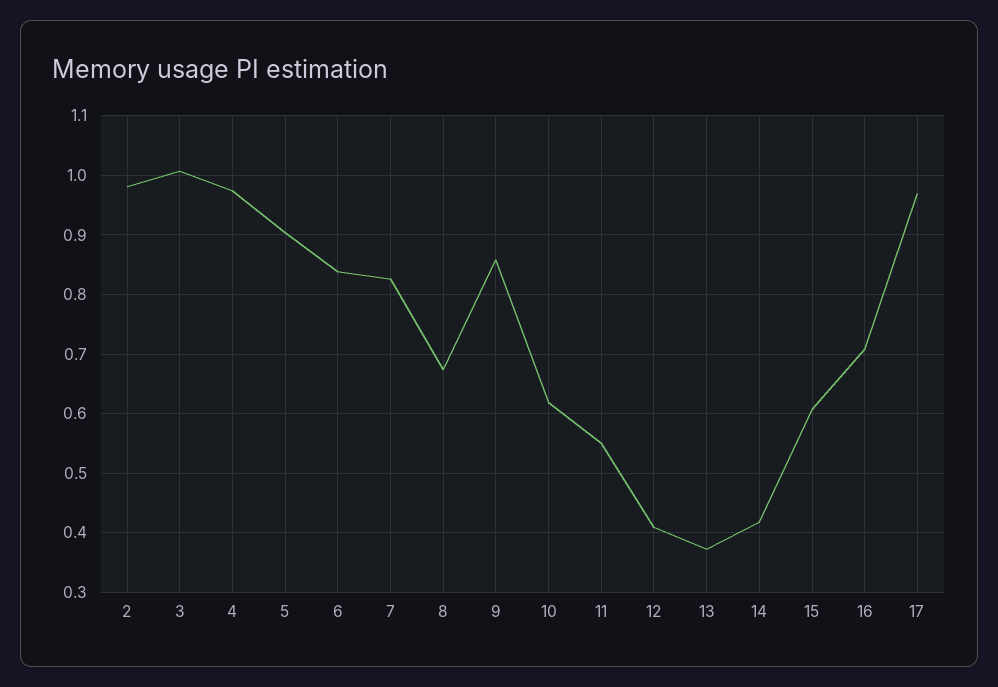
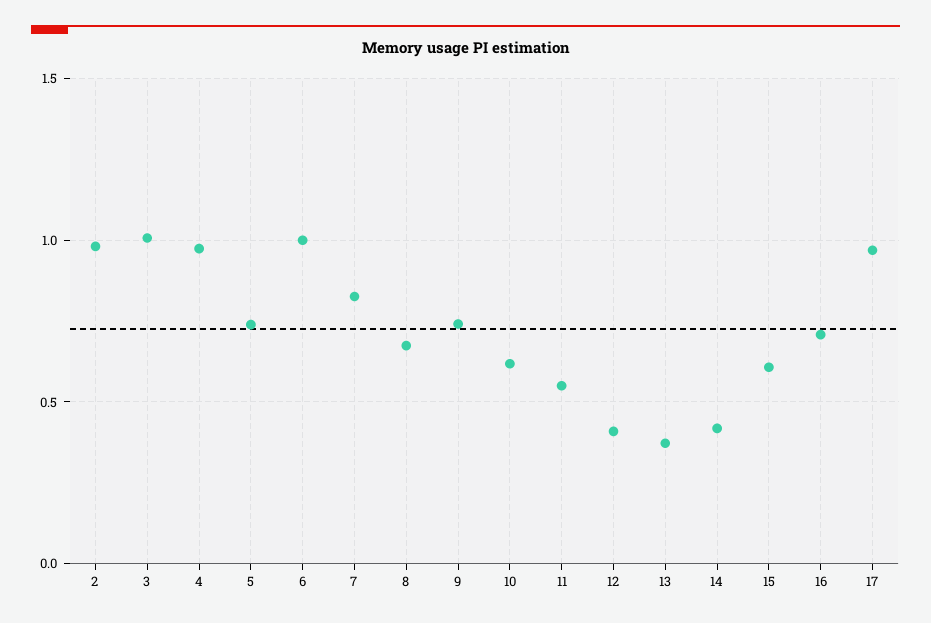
5: 0.9 -> 0.75
6: 0.84 -> 1
9: 0.86 -> 0.75

